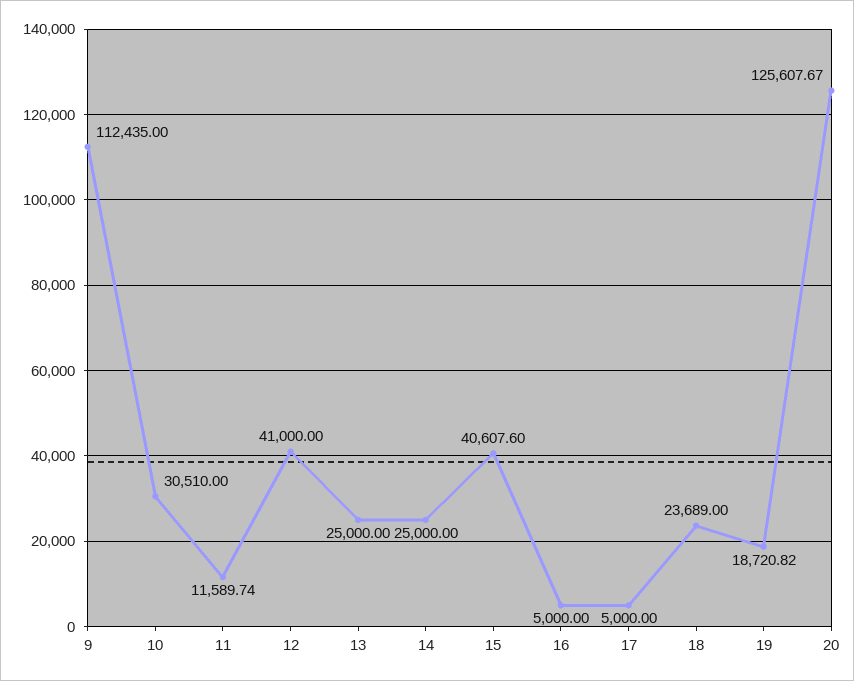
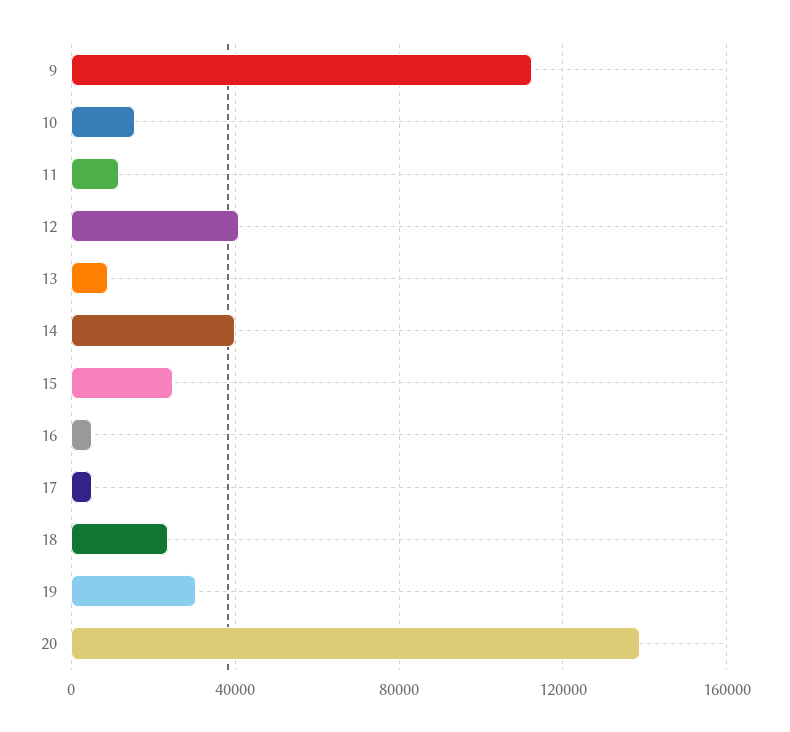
10: 30510 -> 15000
13: 25000 -> 10000
14: 25000 -> 40000
15: 40607.6 -> 25000
19: 18720.82 -> 30000
20: 125607.67 -> 140000

